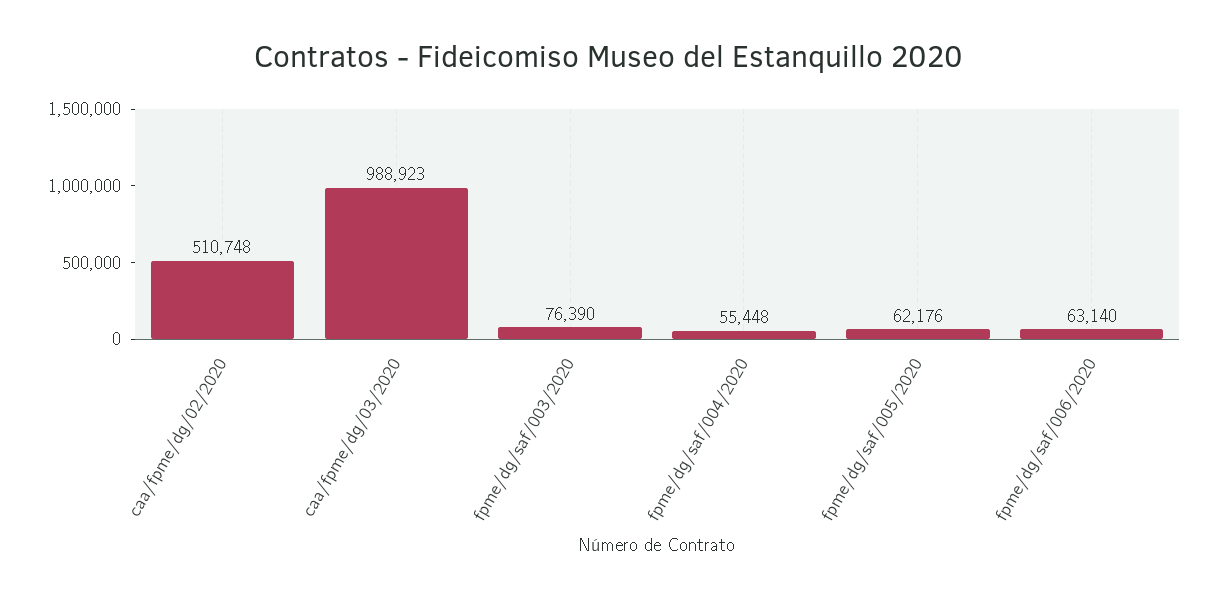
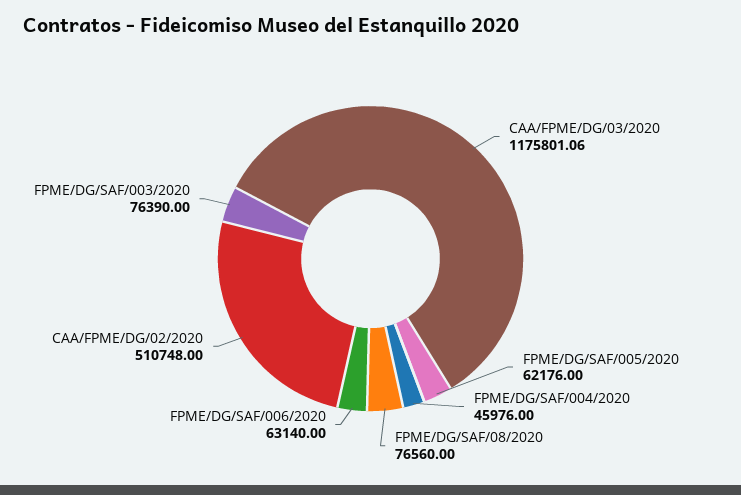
caa/fpme/dg/03/2020: 988923 -> 1175801.06
fpme/dg/saf/004/2020: 55448 -> 45976
FPME/DG/SAF/08/2020: none -> 76560

